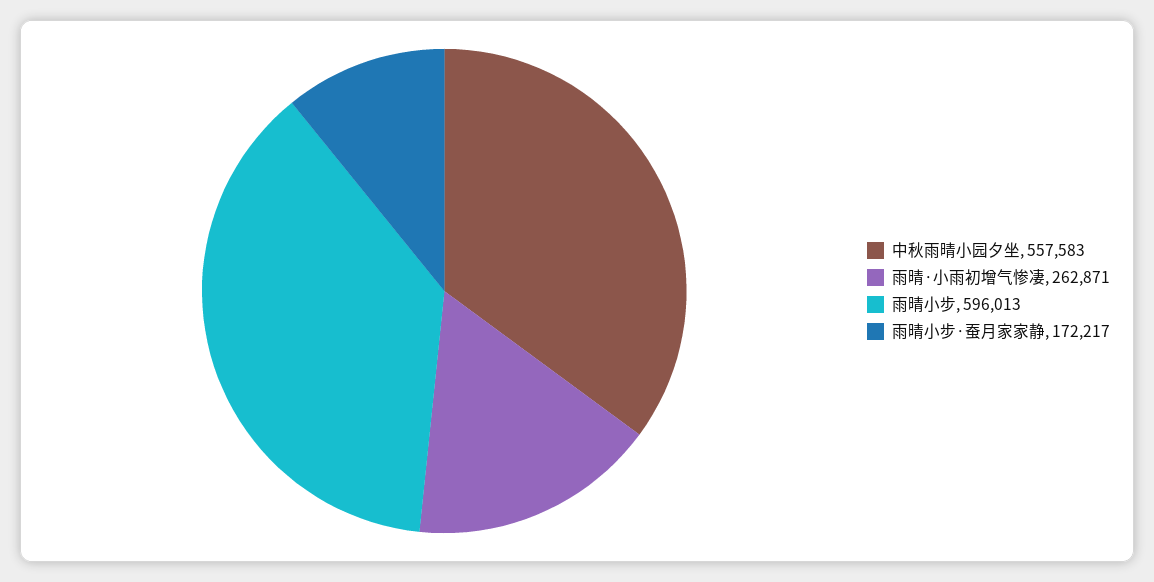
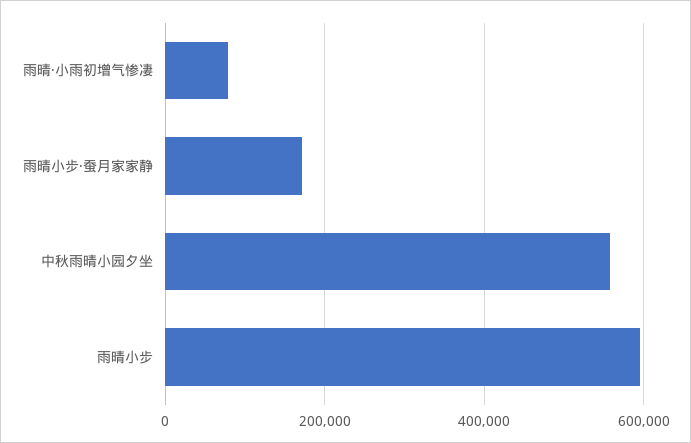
雨晴·小雨初增气惨凄: 262871 -> 80000

